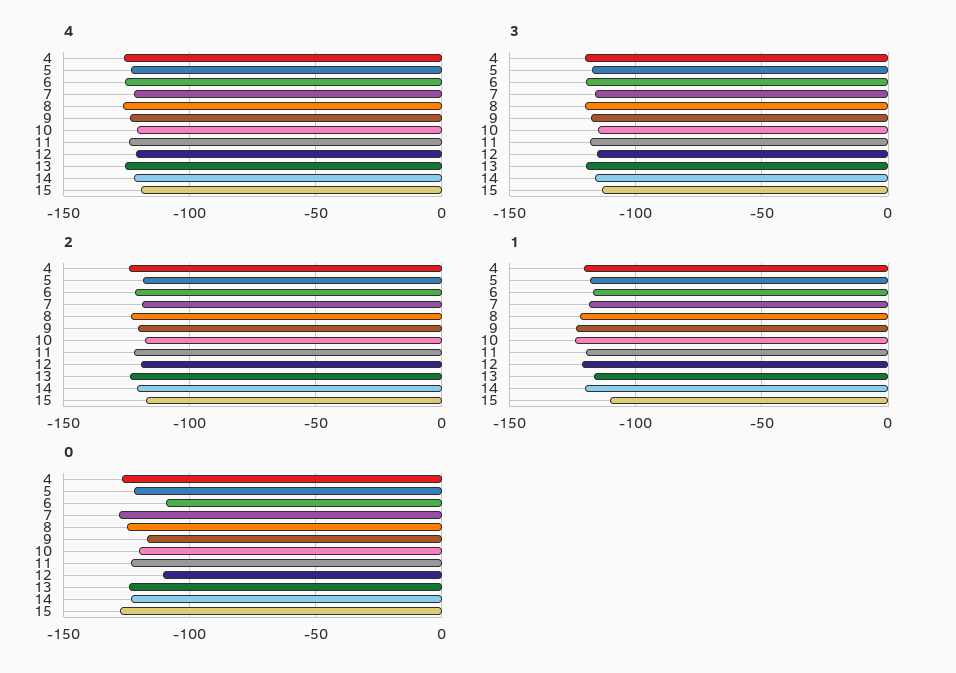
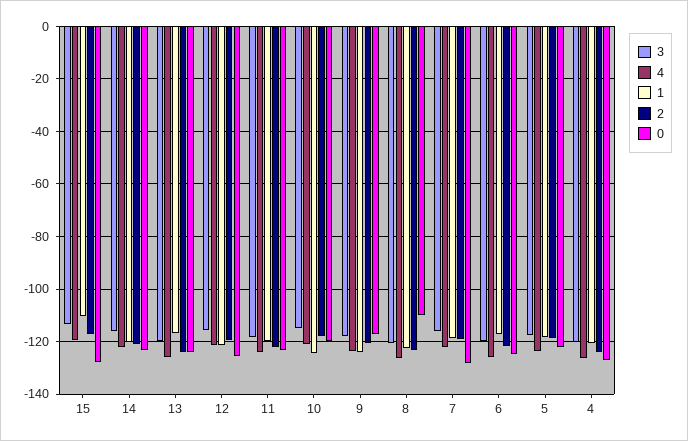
0, 6: -110 -> -125
0, 8: -125 -> -110
0, 12: -110 -> -125

